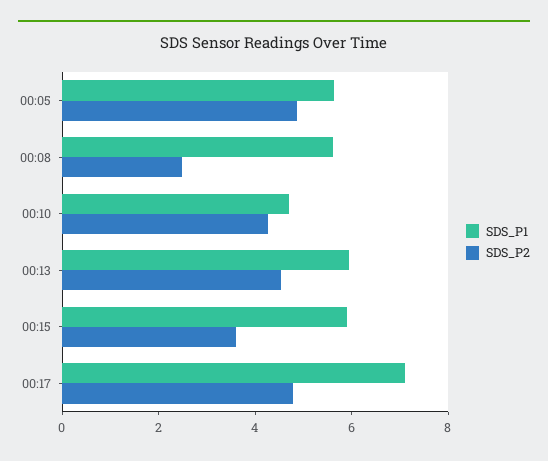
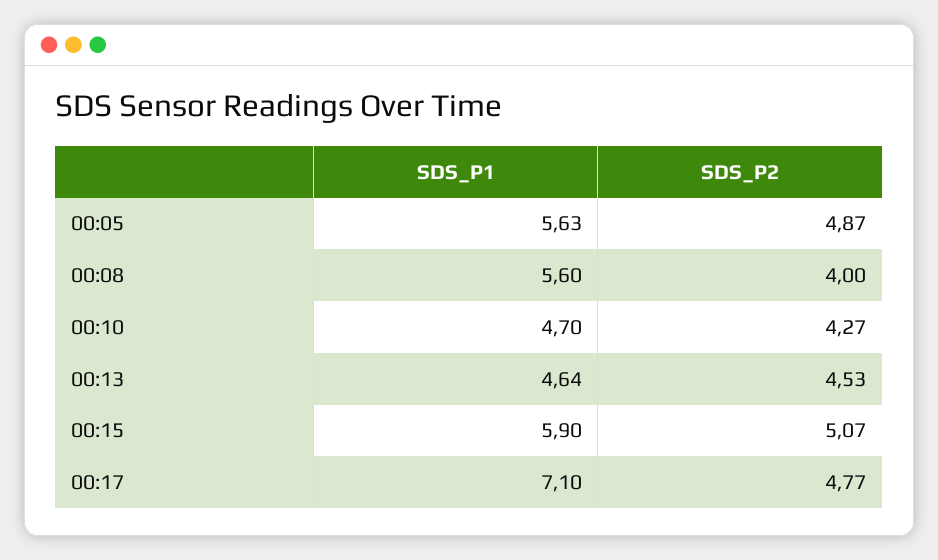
SDS_P2, 00:08: 2.5 -> 4
SDS_P1, 00:13: 6 -> 4.64
SDS_P2, 00:15: 3.5 -> 5.07

